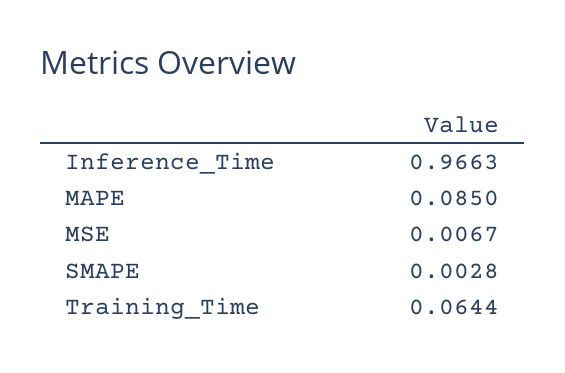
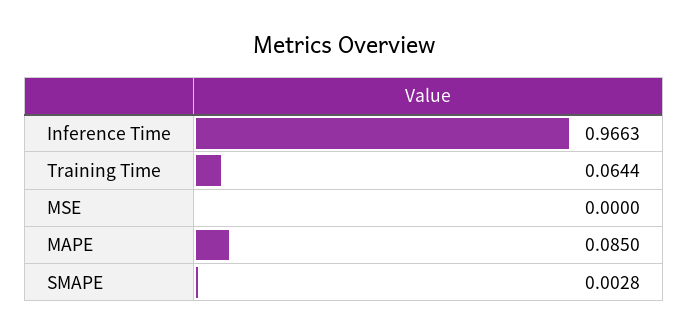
MSE: 0.0067 -> 0

